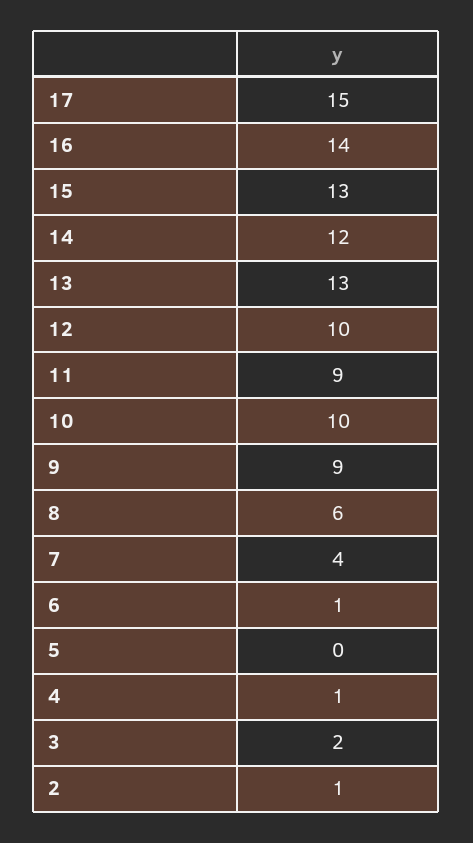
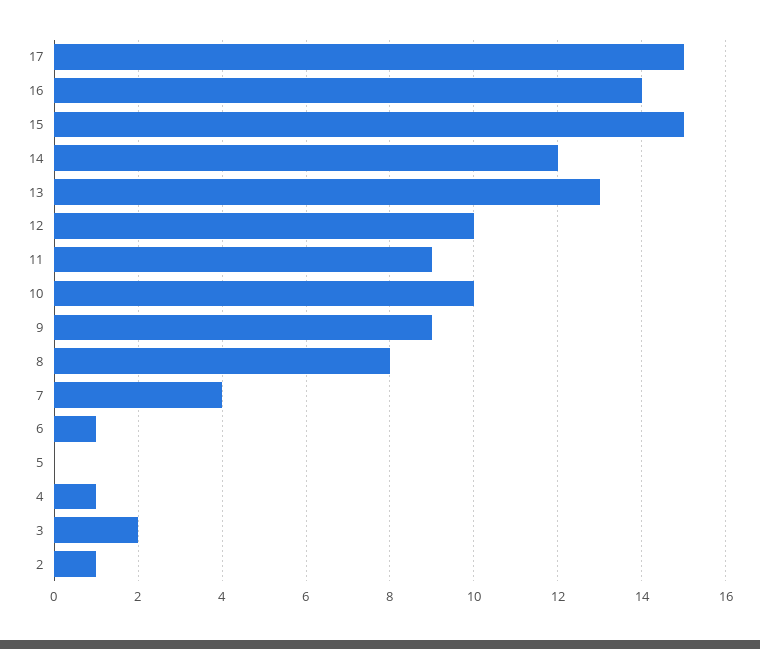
15: 13 -> 15
8: 6 -> 8

